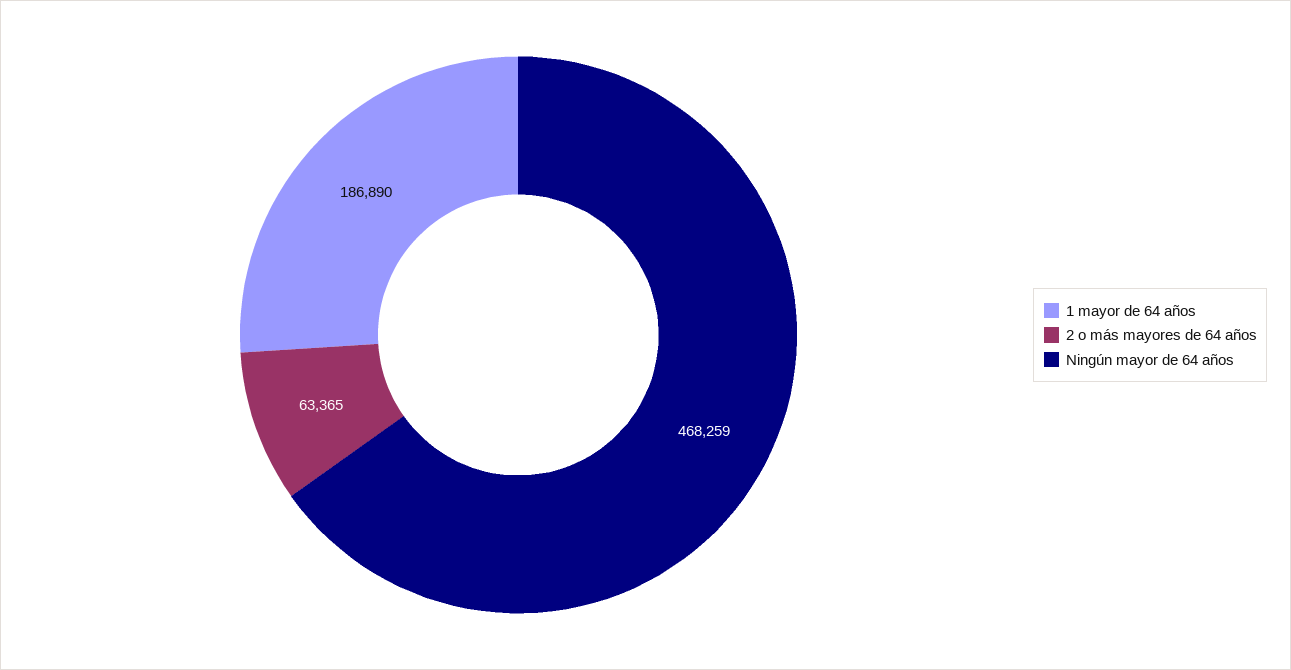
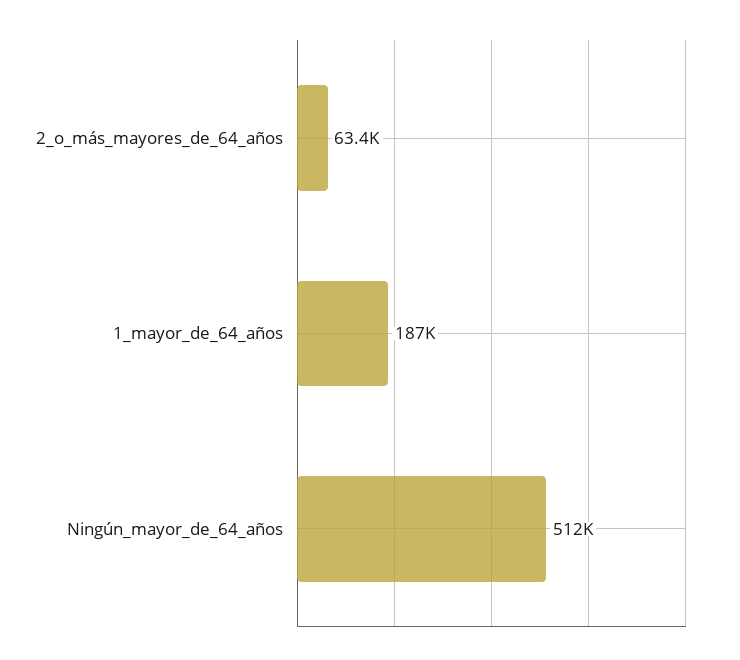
Ningún mayor de 64 años: 468259 -> 512000

